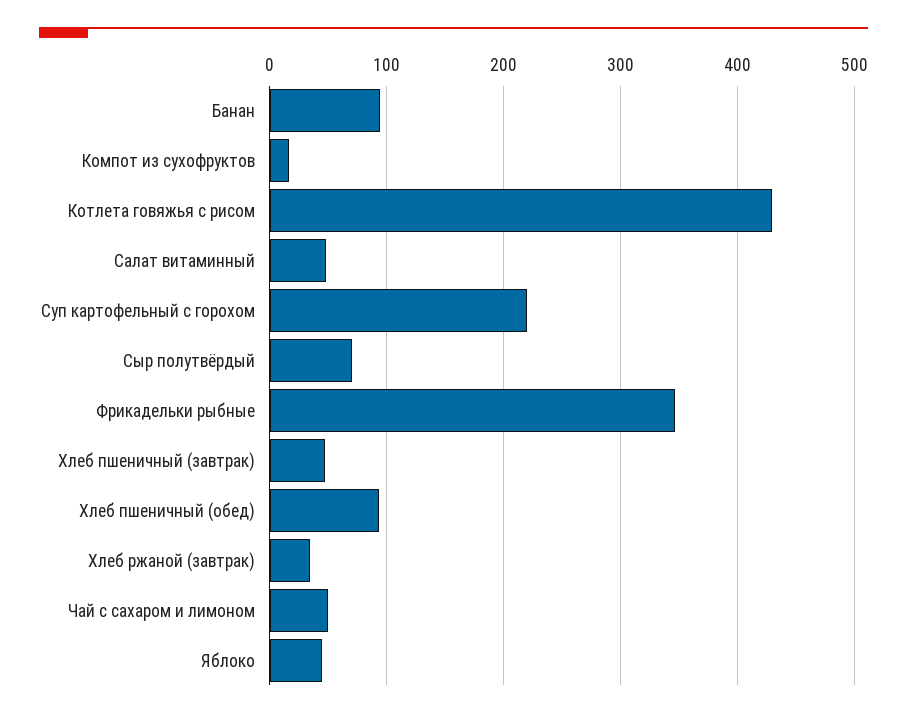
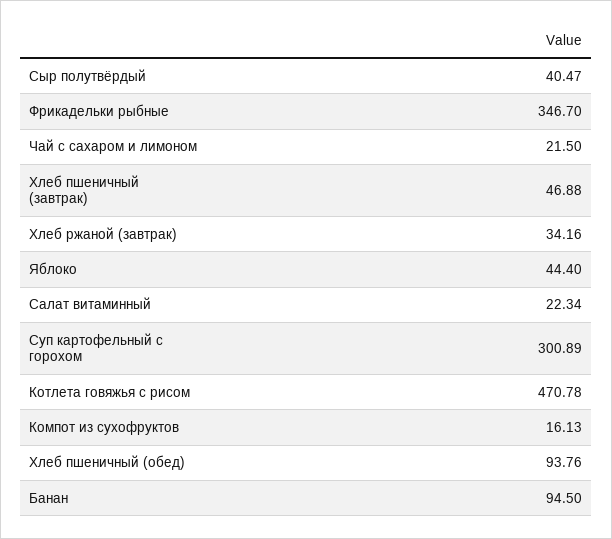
Котлета говяжья с рисом: 430 -> 470.78
Салат витаминный: 50 -> 22.34
Суп картофельный с горохом: 220 -> 300.89
Сыр полутвёрдый: 70 -> 40.47
Чай с сахаром и лимоном: 50 -> 21.5

